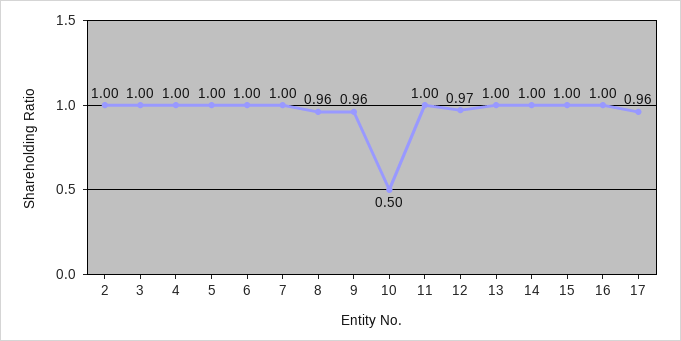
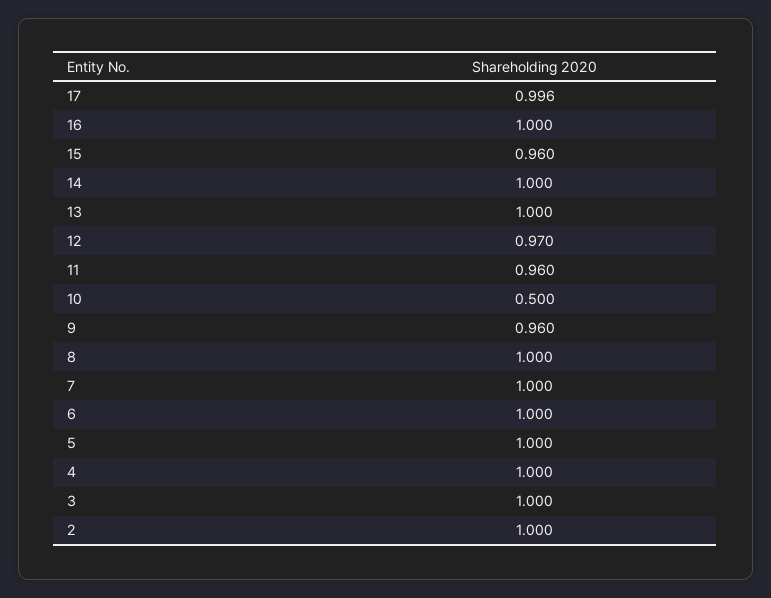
8: 0.96 -> 1
11: 1 -> 0.96
15: 1 -> 0.96
17: 0.96 -> 0.996

